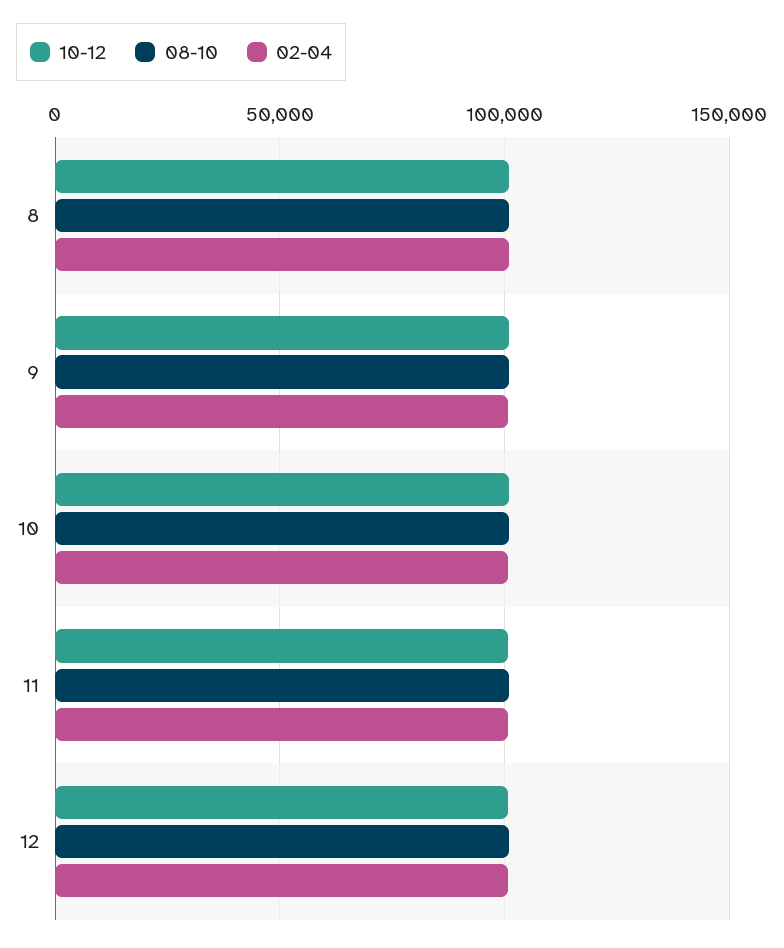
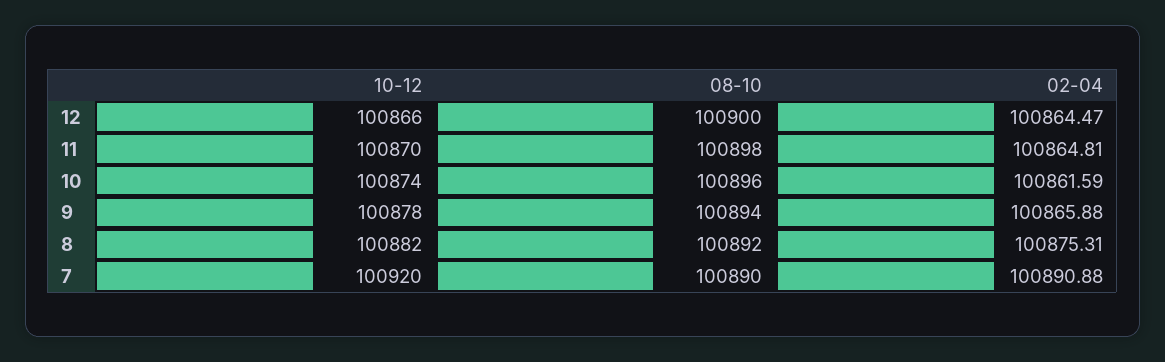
10-12, 7: none -> 100920
08-10, 7: none -> 100890
02-04, 7: none -> 100890.88

